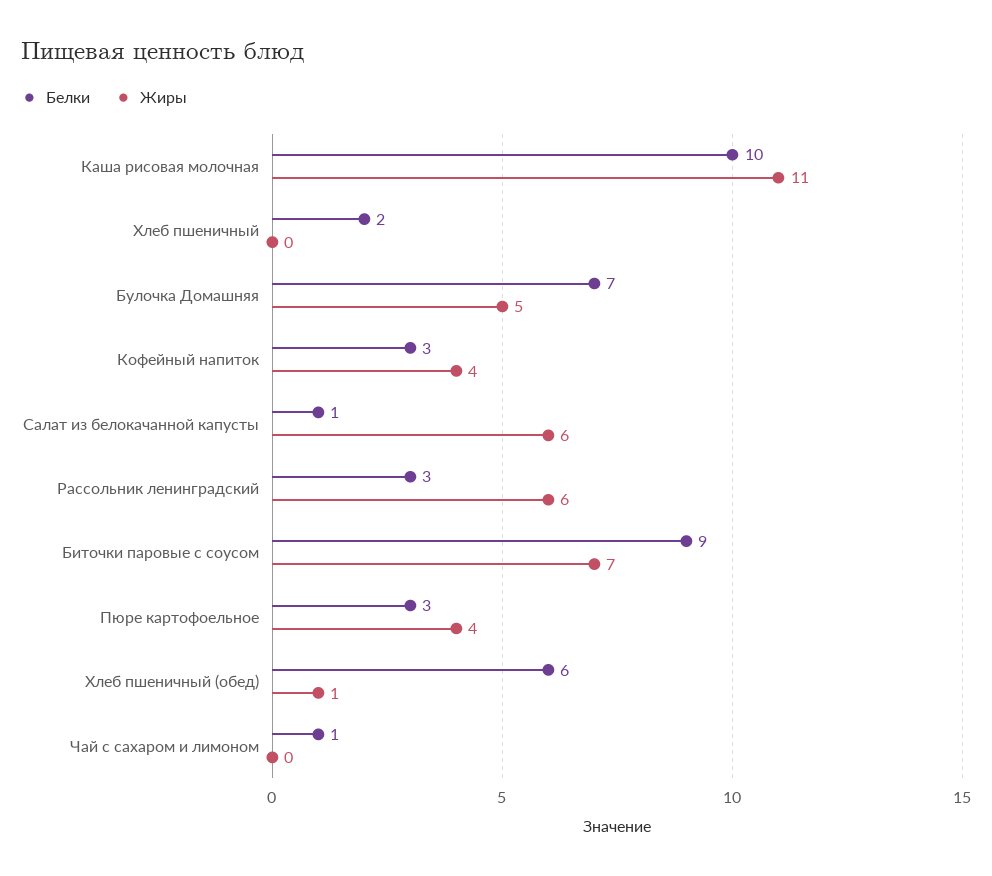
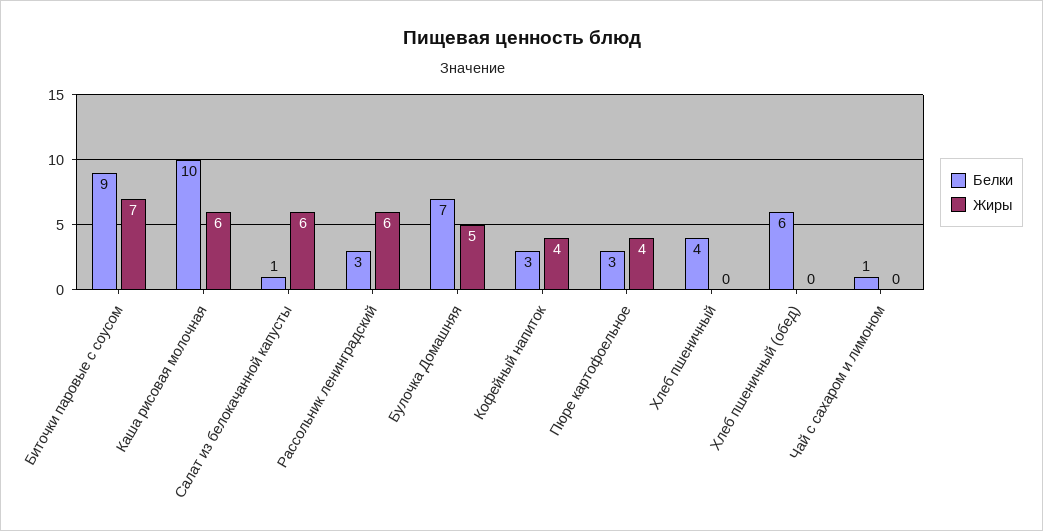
Жиры, Каша рисовая молочная: 11 -> 6
Белки, Хлеб пшеничный: 2 -> 4
Жиры, Хлеб пшеничный (обед): 1 -> 0

